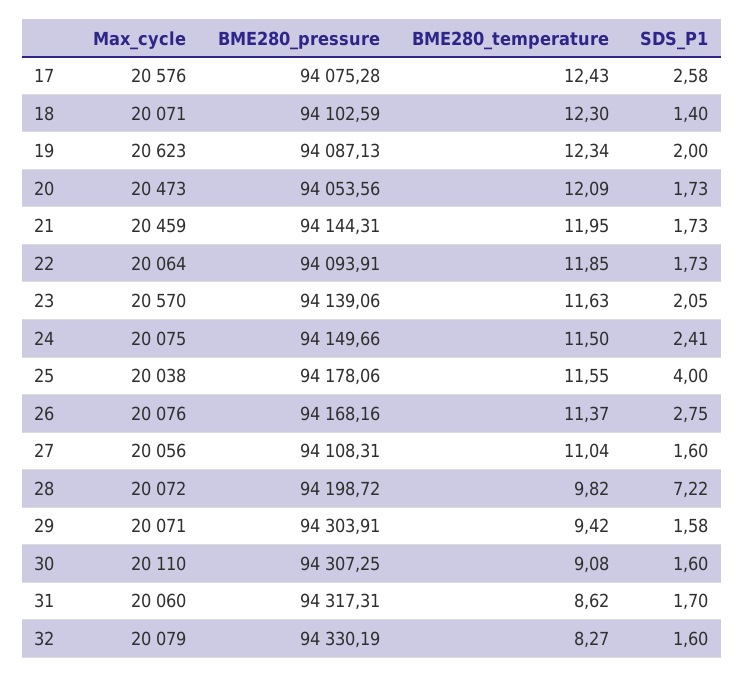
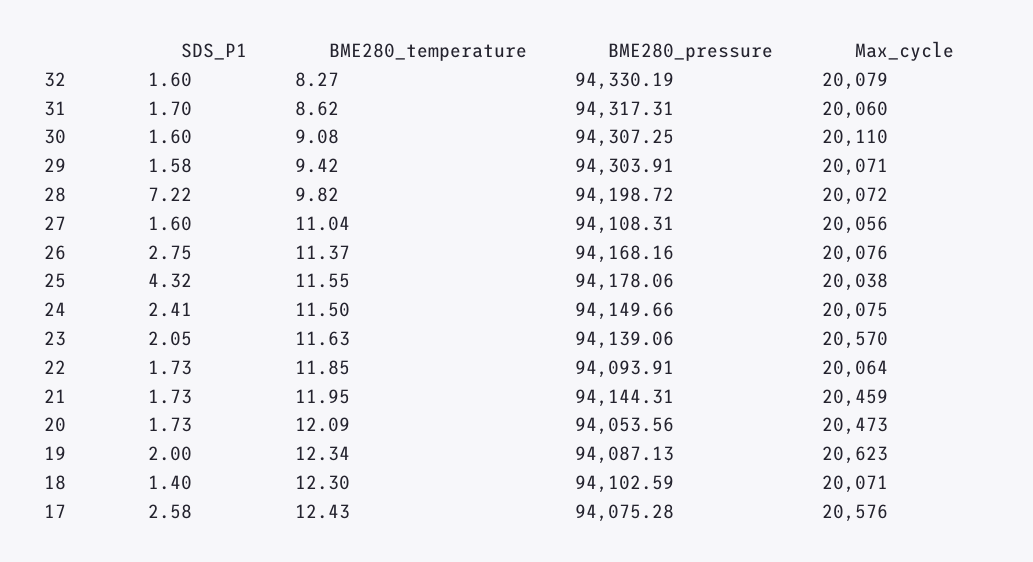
SDS_P1, 25: 4 -> 4.32

